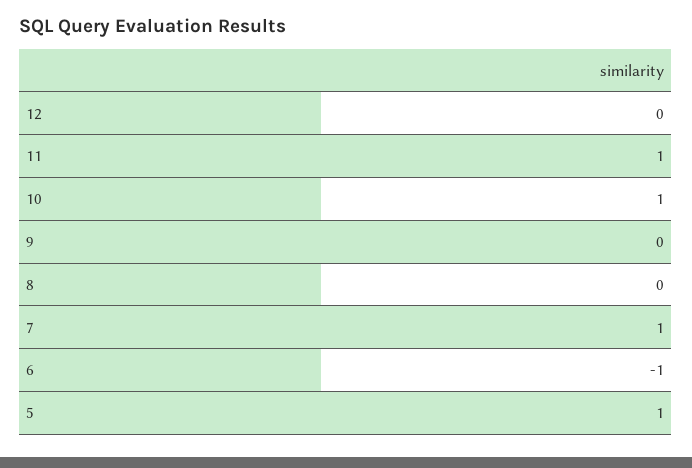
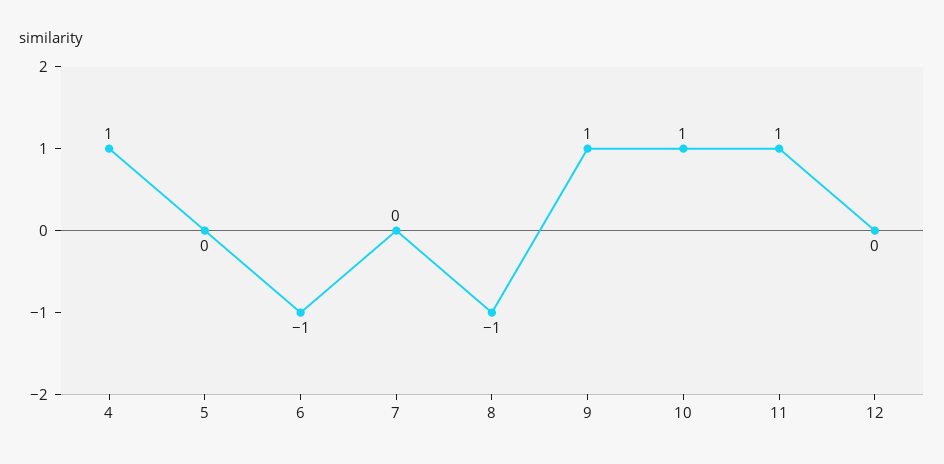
9: 0 -> 1
8: 0 -> -1
7: 1 -> 0
5: 1 -> 0
4: none -> 1

